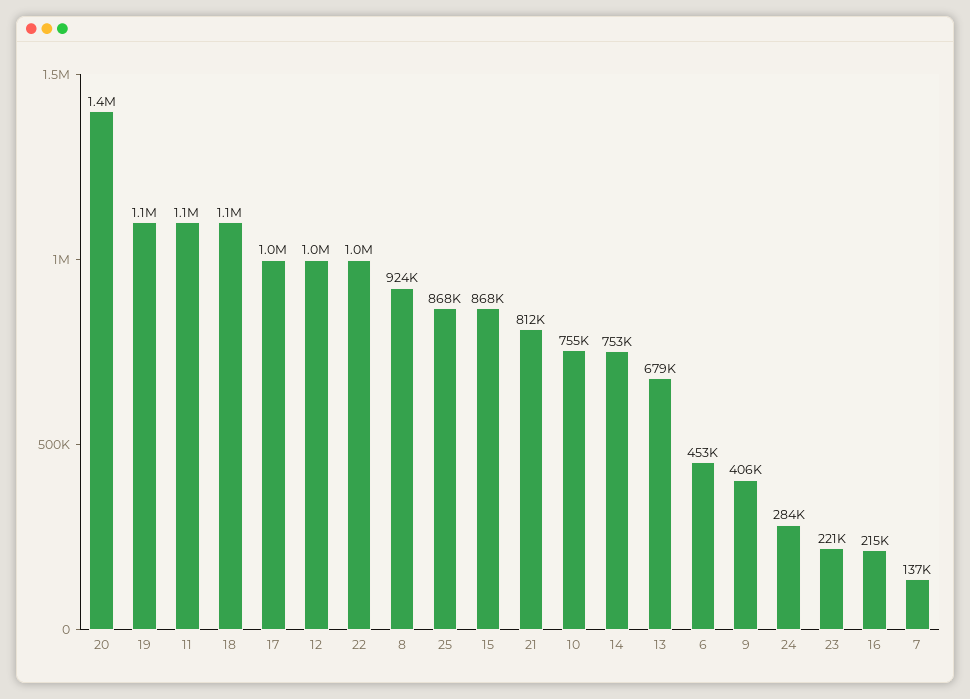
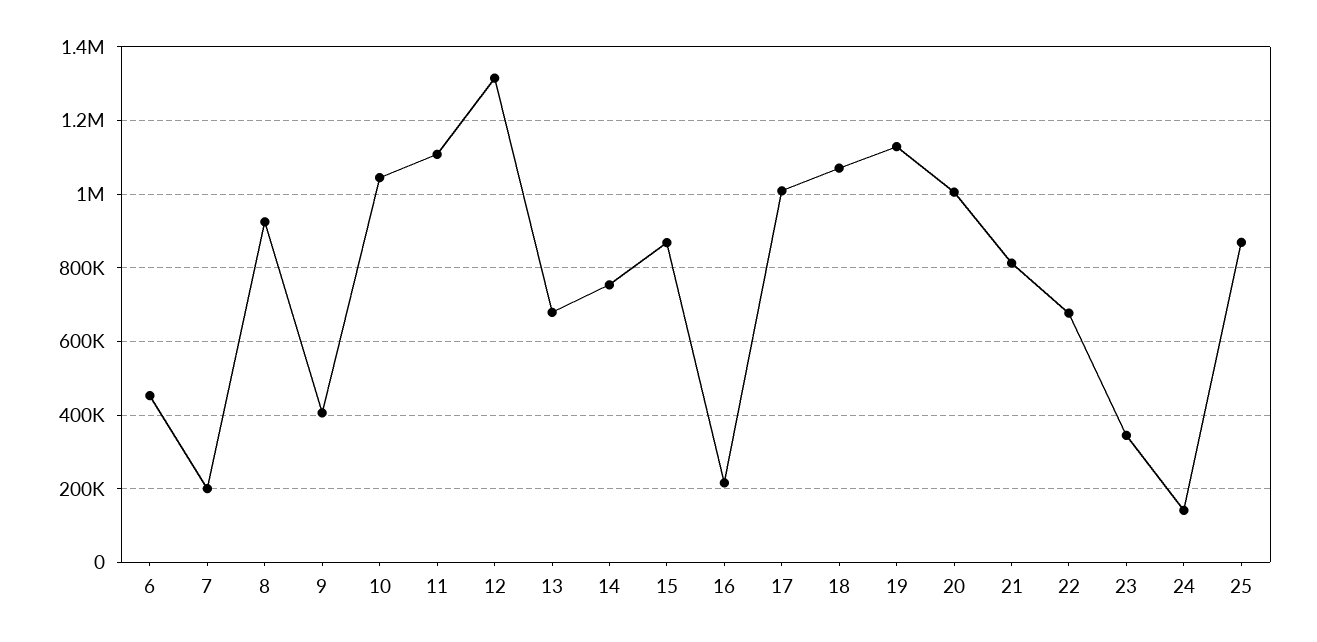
20: 1400000 -> 1000000
12: 1000000 -> 1320000
22: 1000000 -> 680000
10: 755000 -> 1040000
24: 284000 -> 140000
23: 221000 -> 340000
7: 137000 -> 200000

